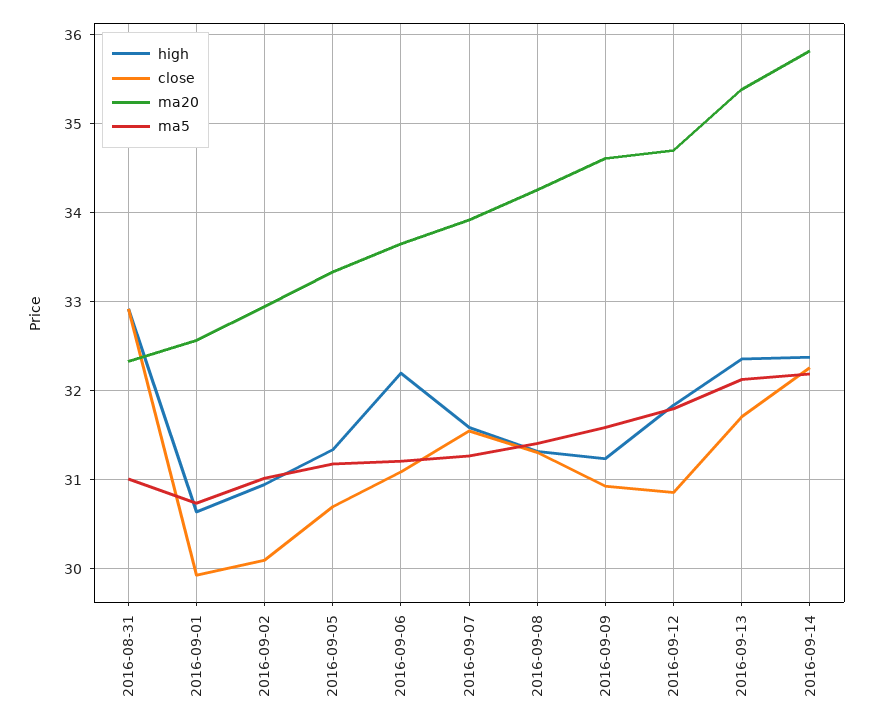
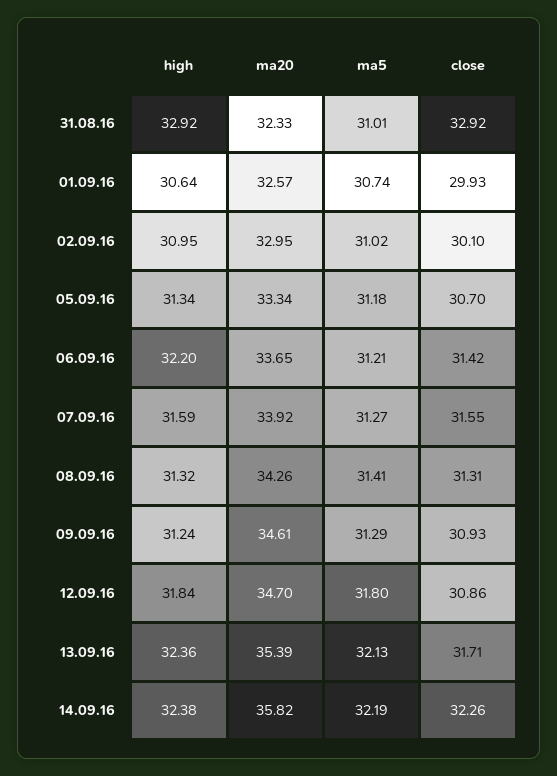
close, 2016-09-06: 31.1 -> 31.42
ma5, 2016-09-09: 31.6 -> 31.29

